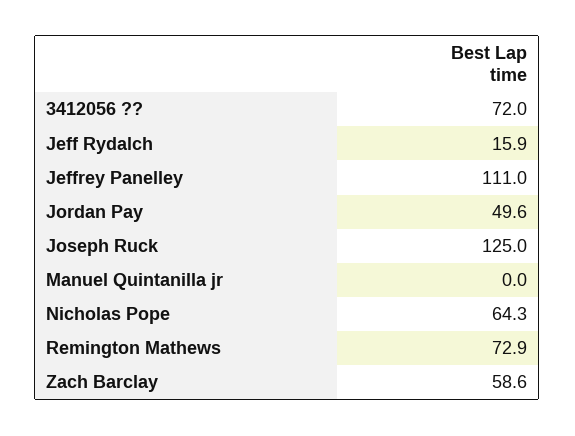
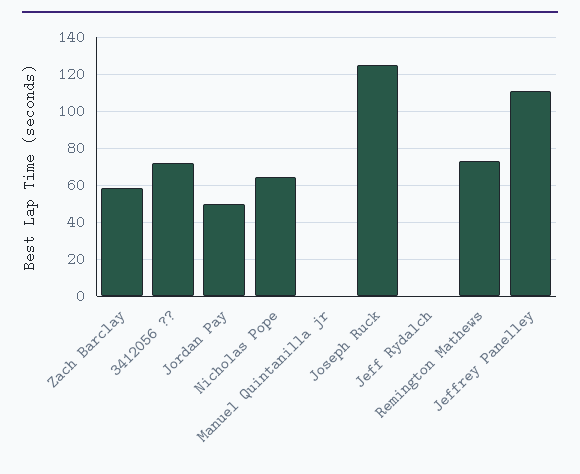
Jeff Rydalch: 15.9 -> 0

